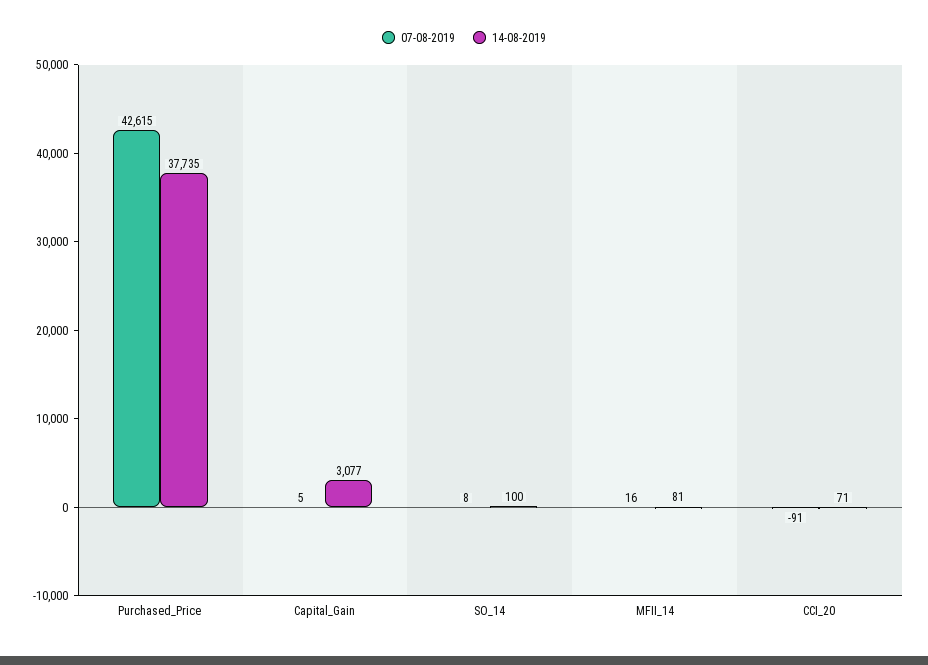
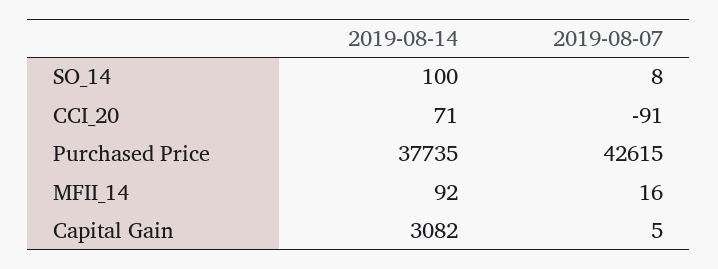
14-08-2019, Capital_Gain: 3077 -> 3082
14-08-2019, MFII_14: 81 -> 92

